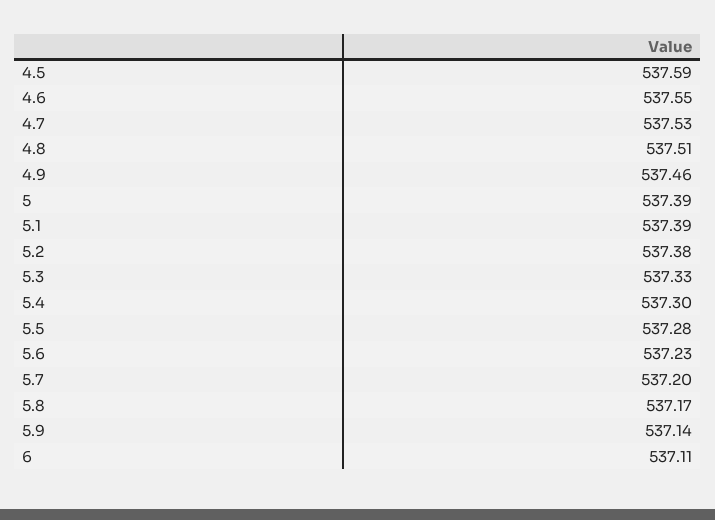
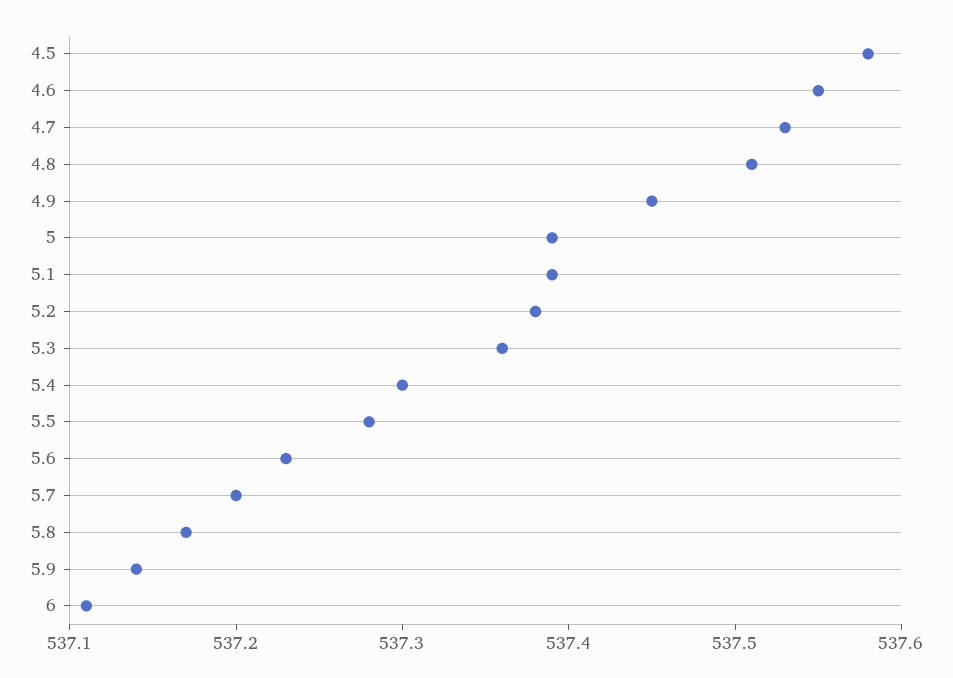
4.5: 537.59 -> 537.58
4.9: 537.46 -> 537.45
5.3: 537.33 -> 537.36

